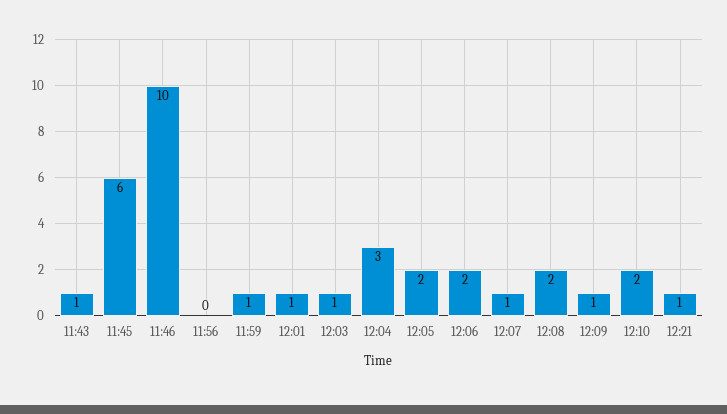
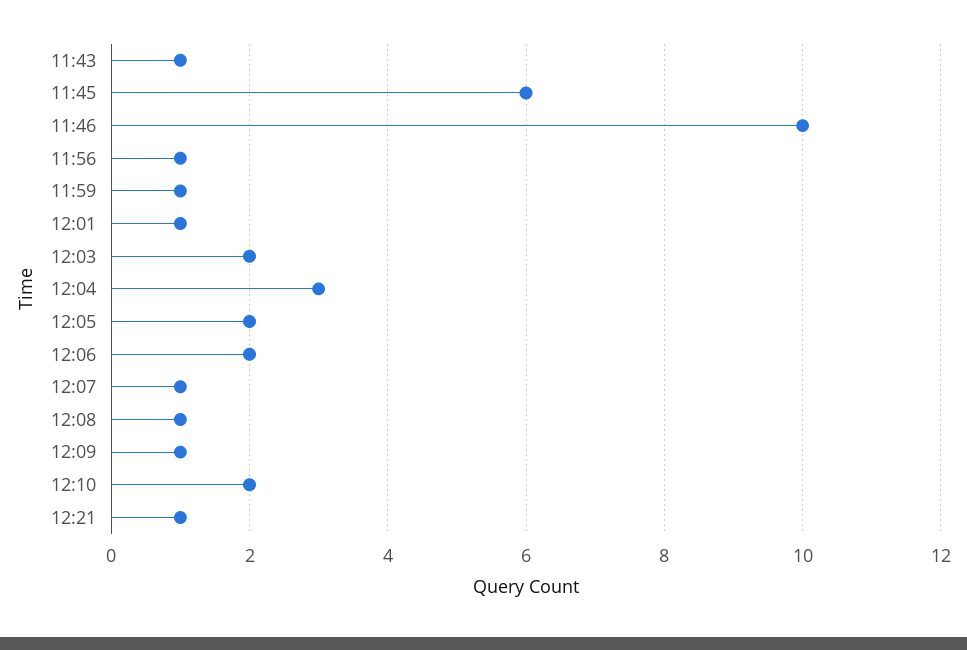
11:56: 0 -> 1
12:03: 1 -> 2
12:08: 2 -> 1

